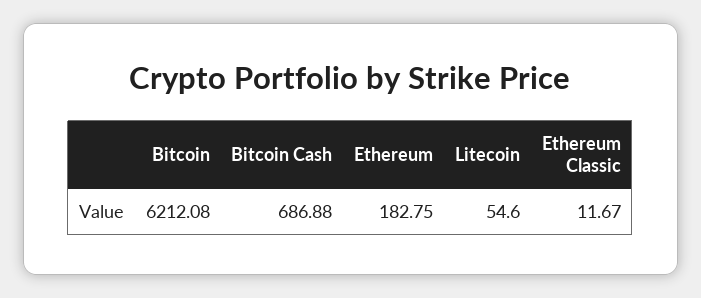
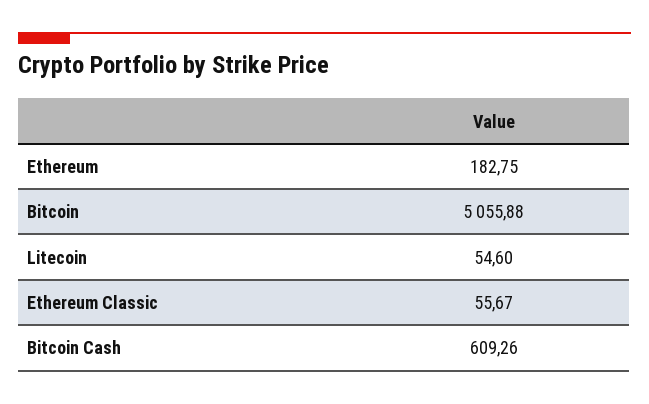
Bitcoin: 6212.08 -> 5055.88
Bitcoin Cash: 686.88 -> 609.26
Ethereum Classic: 11.67 -> 55.67

